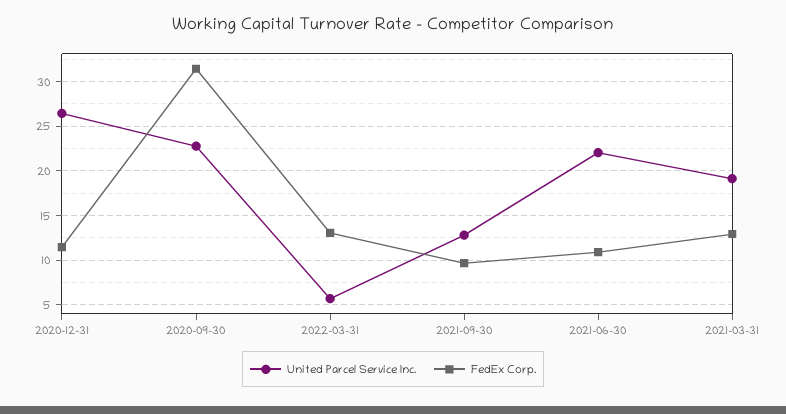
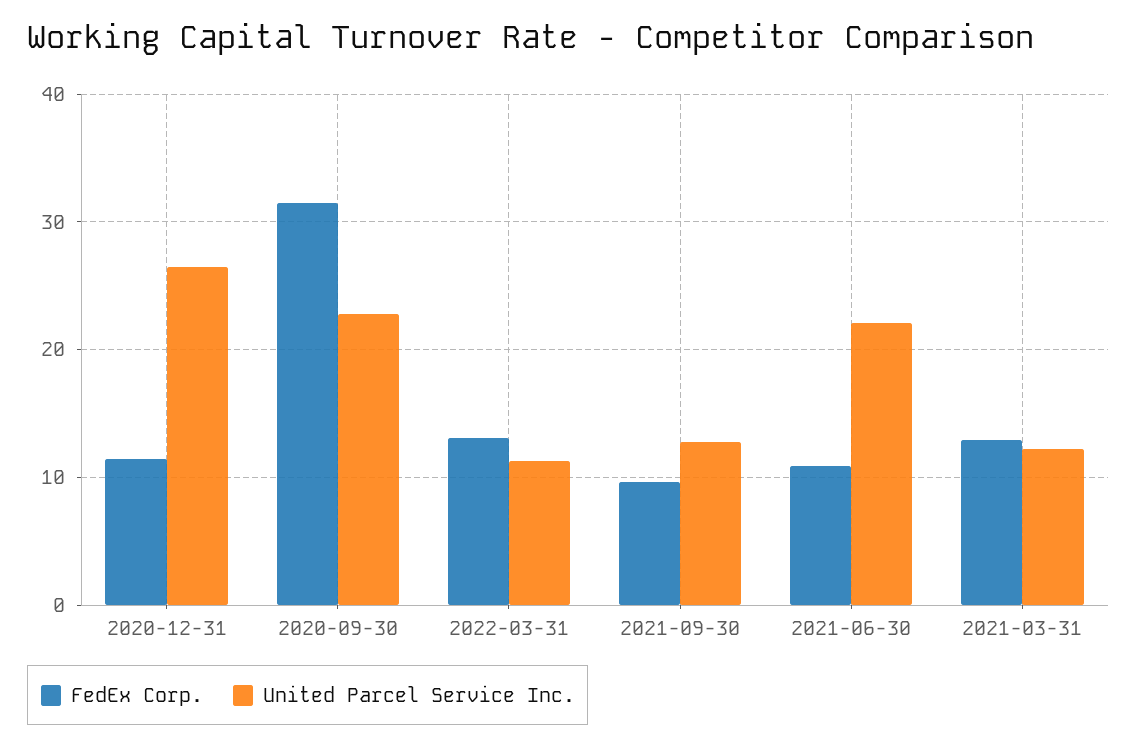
United Parcel Service Inc., 2022-03-31: 6 -> 11
United Parcel Service Inc., 2021-03-31: 19 -> 12

